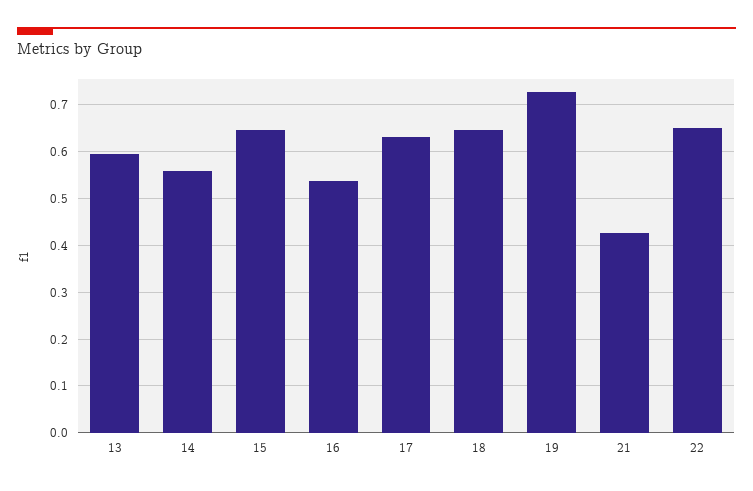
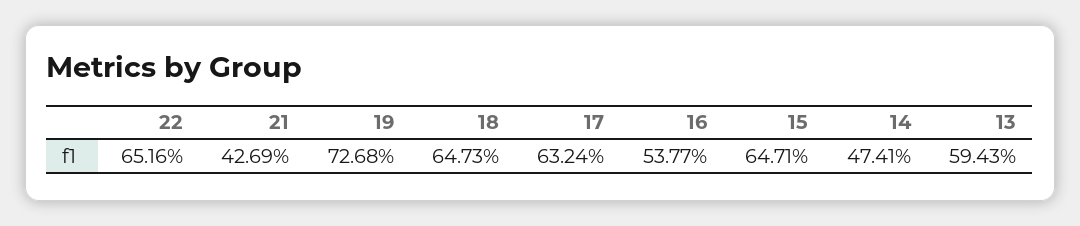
14: 0.56 -> 0.4741

